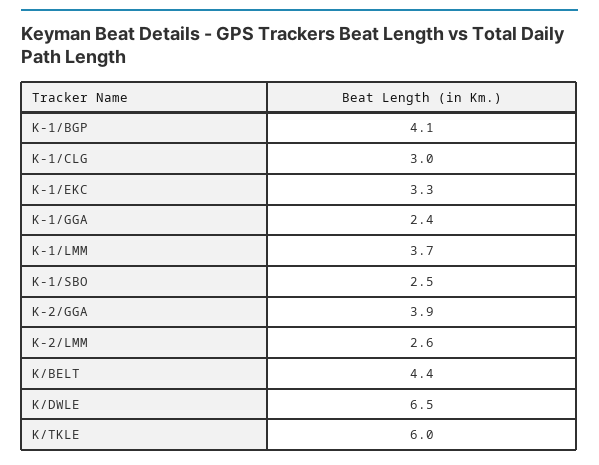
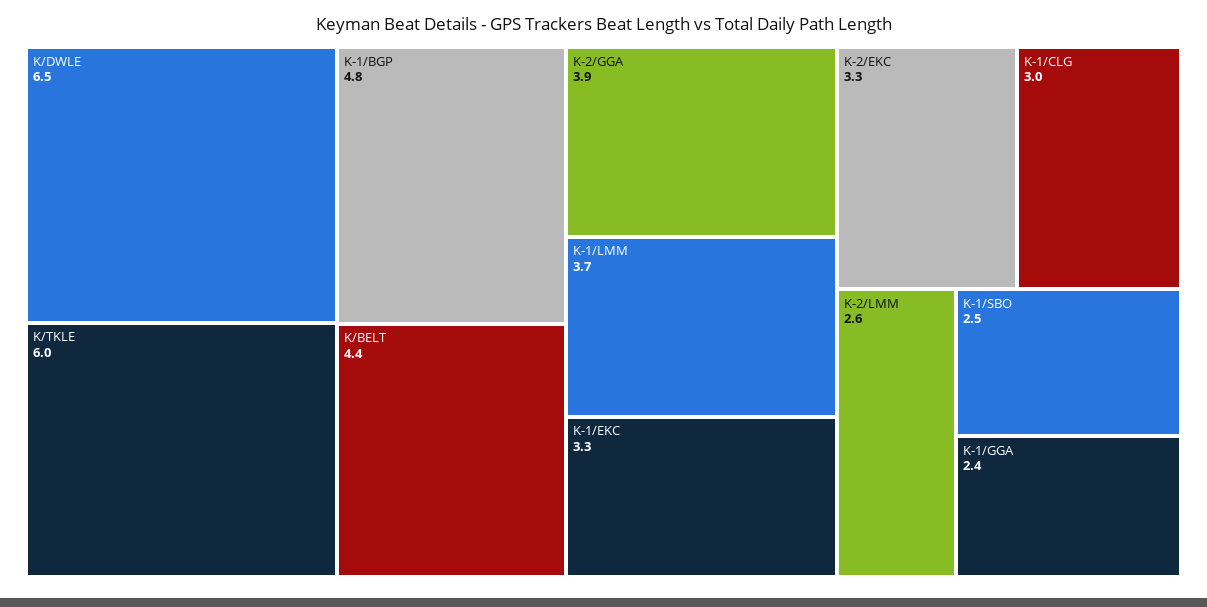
K-1/BGP: 4.1 -> 4.8
K-2/EKC: none -> 3.3

